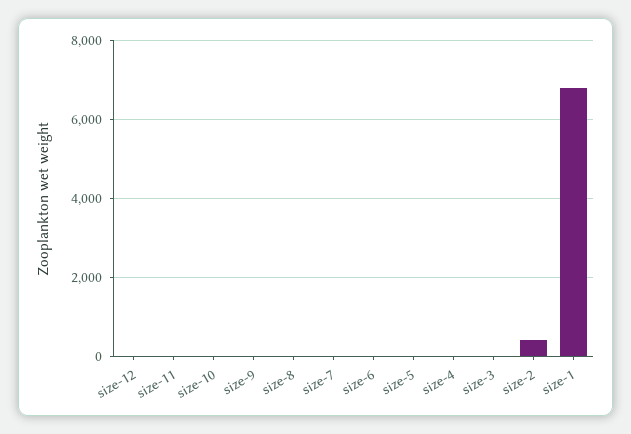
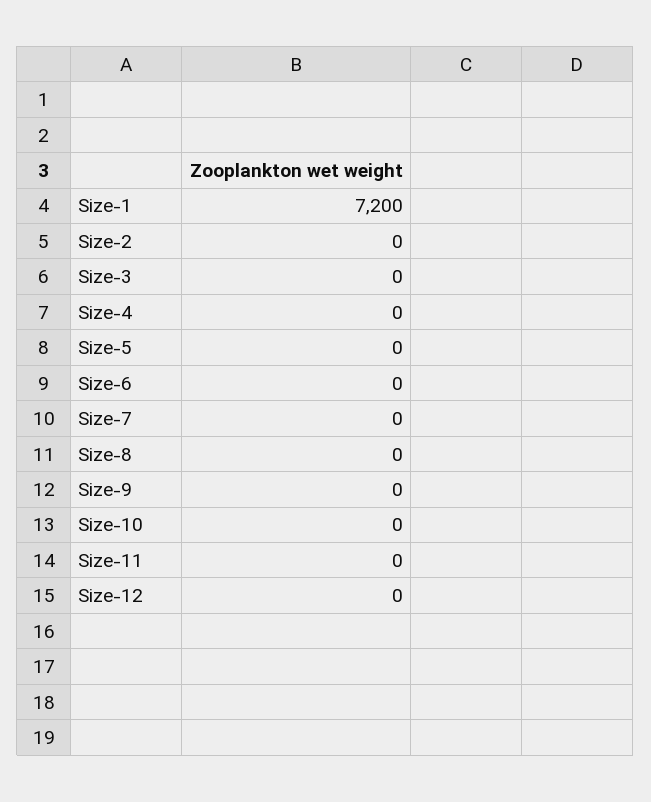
size-2: 400 -> 0
size-1: 6800 -> 7200

